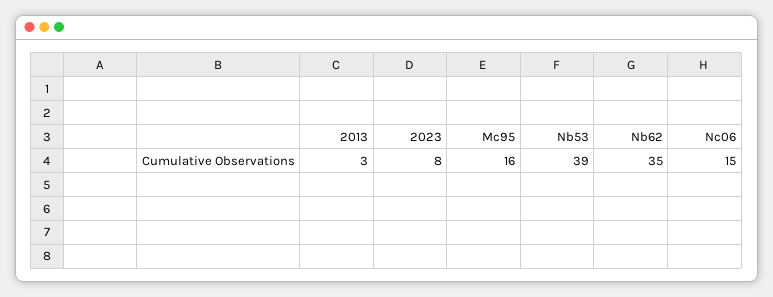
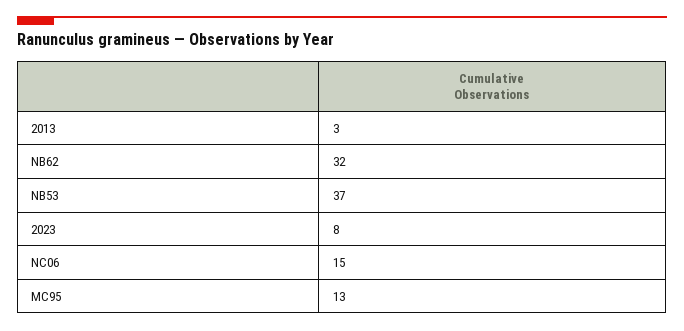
Mc95: 16 -> 13
Nb53: 39 -> 37
Nb62: 35 -> 32

